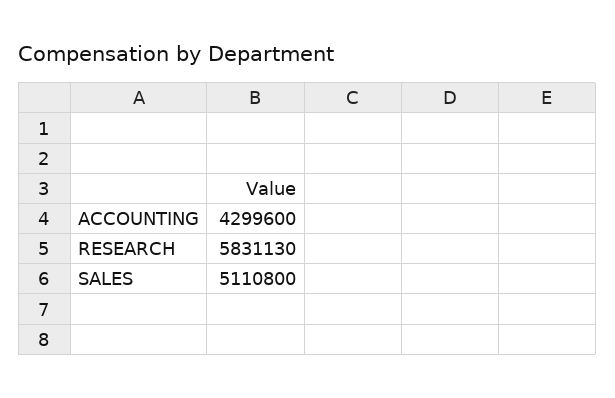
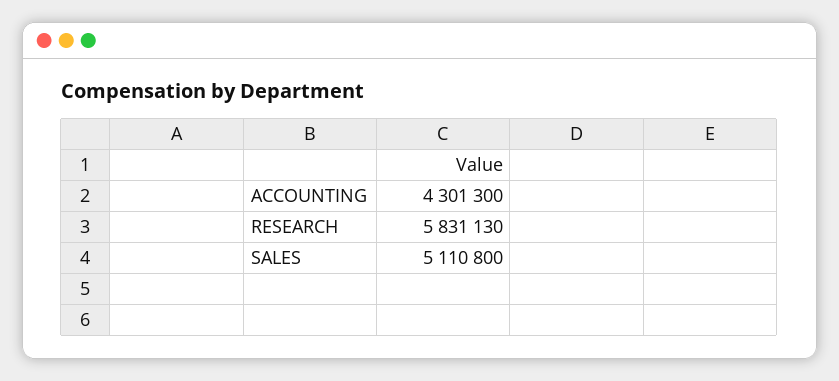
ACCOUNTING: 4299600 -> 4301300

